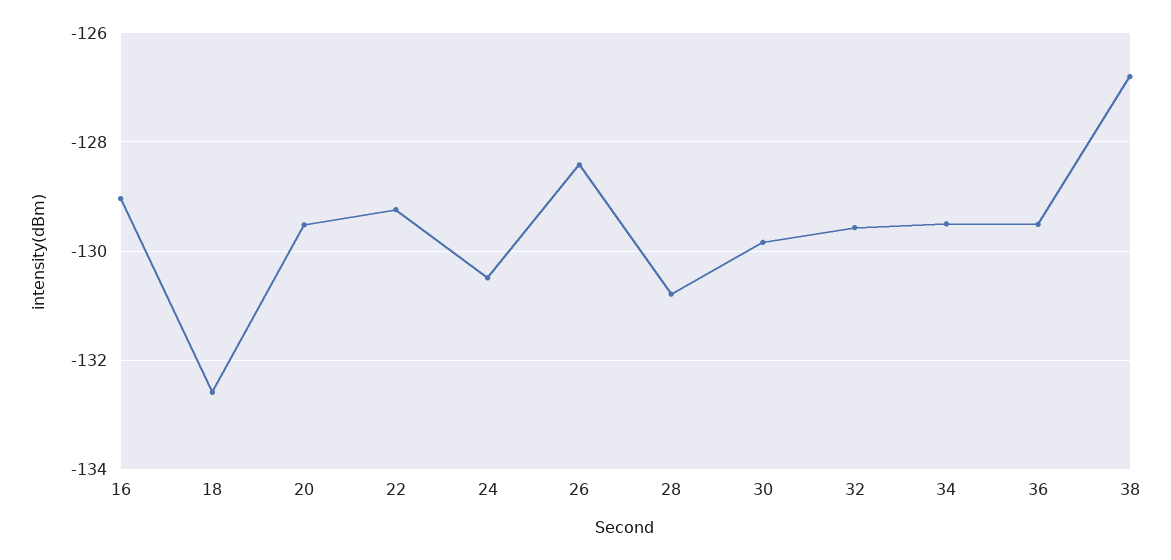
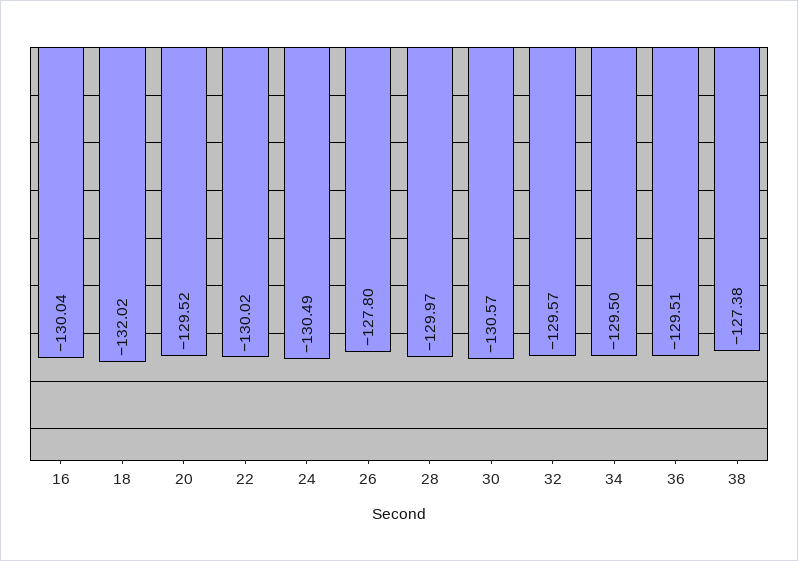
16: -129 -> -130.04
18: -132.6 -> -132.02
22: -129.2 -> -130.02
26: -128.4 -> -127.8
28: -130.8 -> -129.97
30: -129.8 -> -130.57
38: -126.8 -> -127.38

